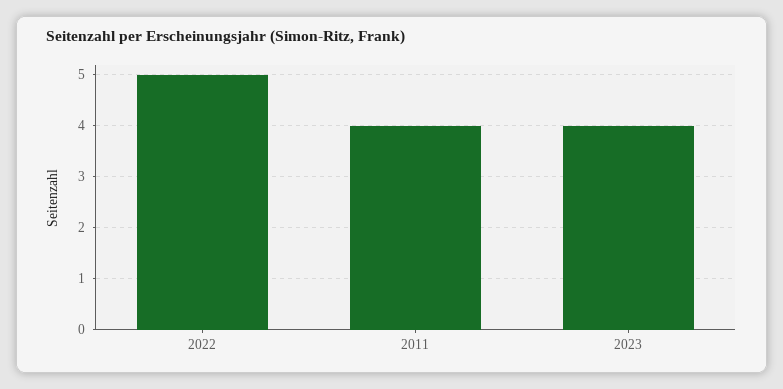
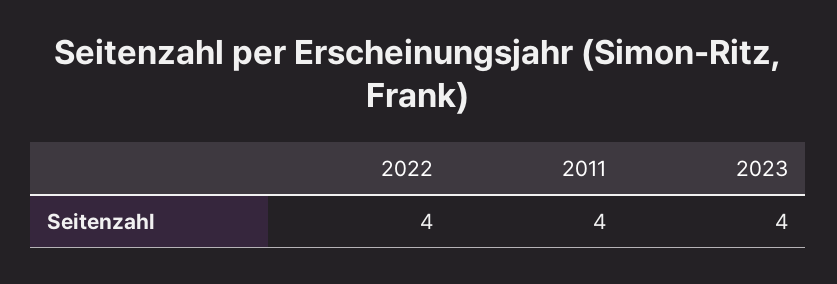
2022: 5 -> 4

